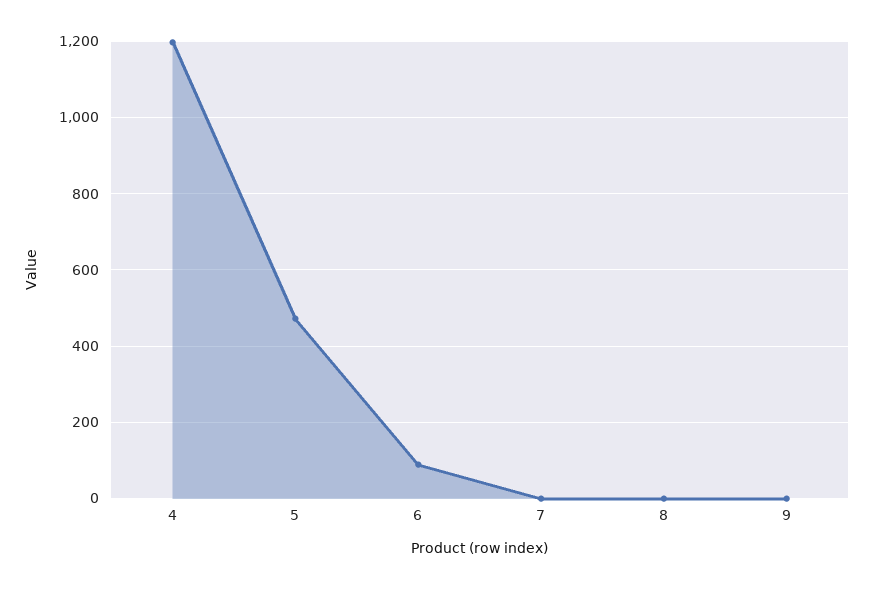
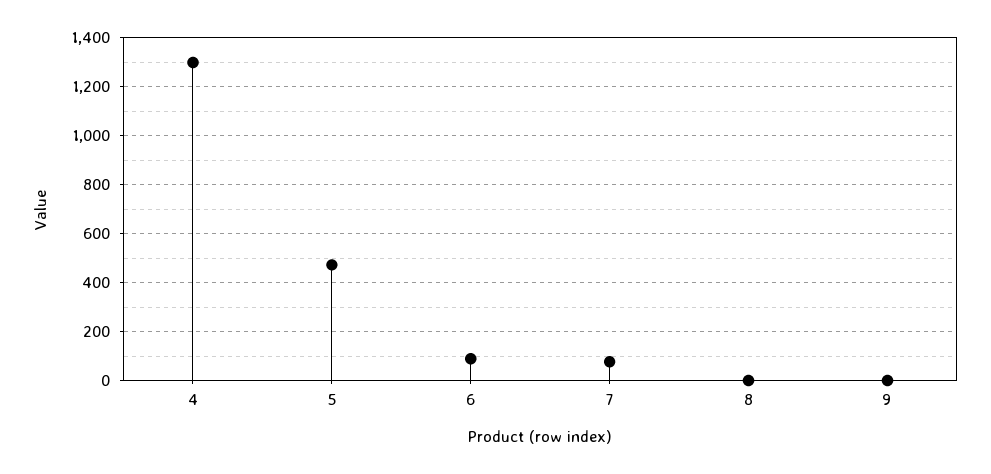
4: 1200 -> 1300
7: 0 -> 75

